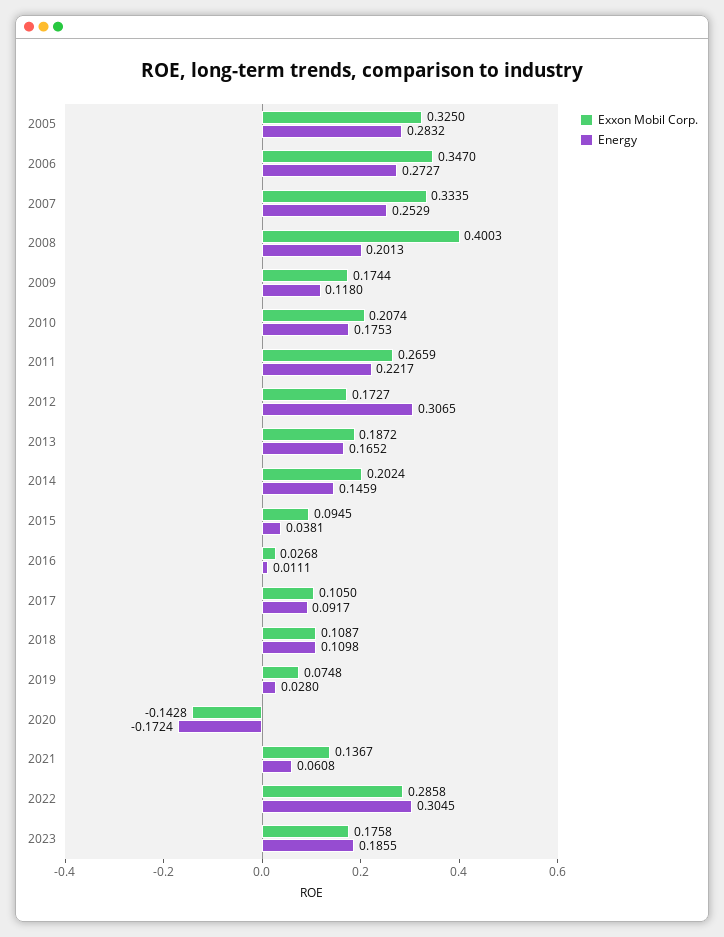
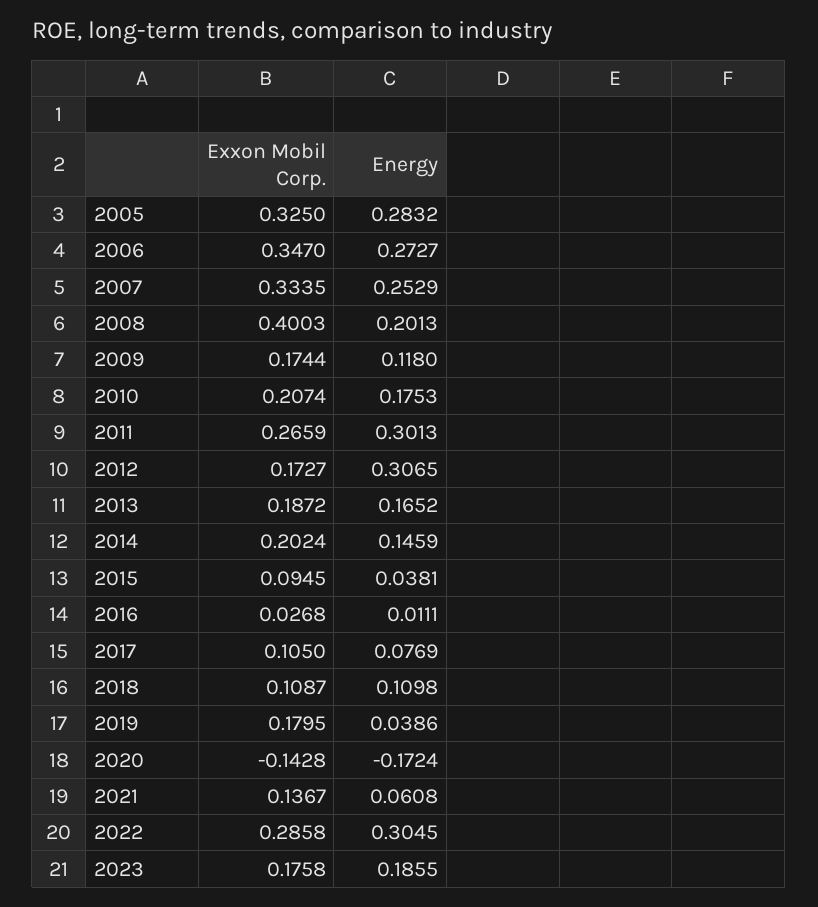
Energy, 2011: 0.2217 -> 0.3013
Energy, 2017: 0.0917 -> 0.0769
Exxon Mobil Corp., 2019: 0.0748 -> 0.1795
Energy, 2019: 0.028 -> 0.0386

